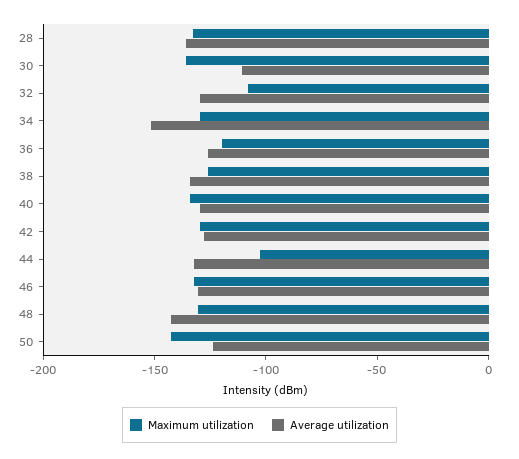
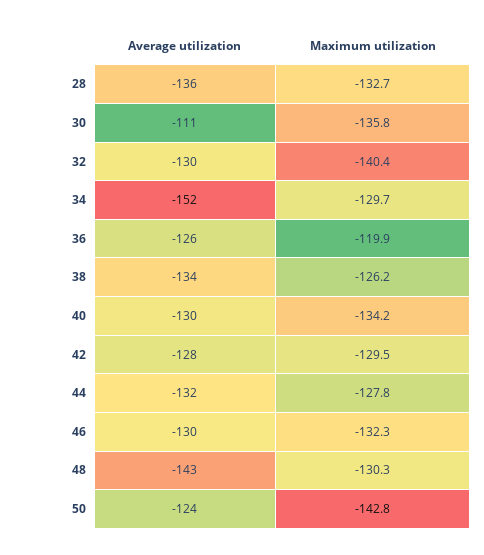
Maximum utilization, 32: -110 -> -140.4
Maximum utilization, 44: -100 -> -127.8

